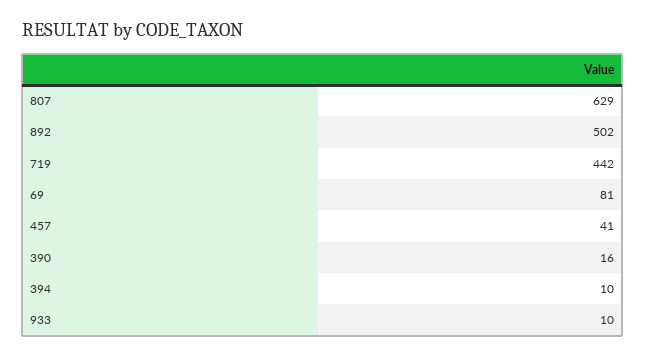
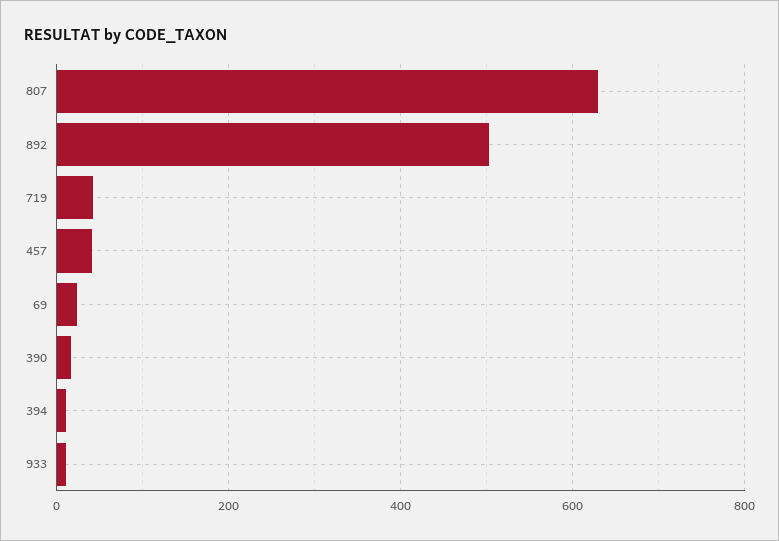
719: 442 -> 40
69: 81 -> 20

